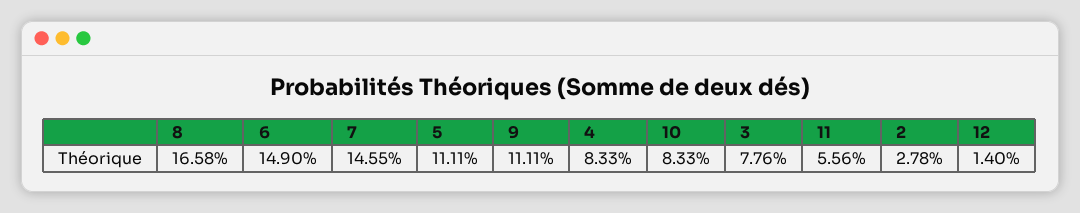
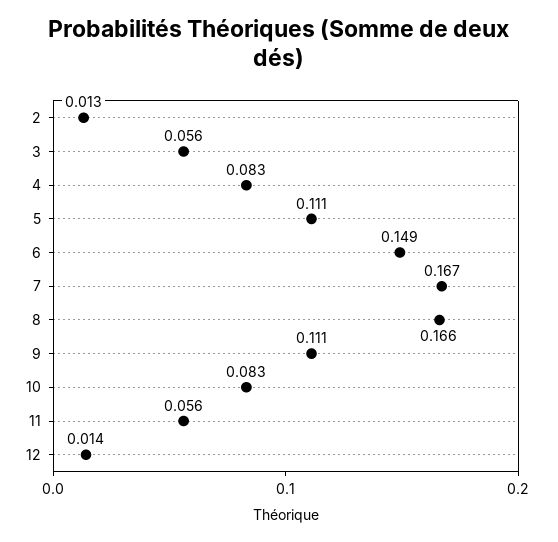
7: 0.1455 -> 0.167
3: 0.0776 -> 0.056
2: 0.0278 -> 0.013

